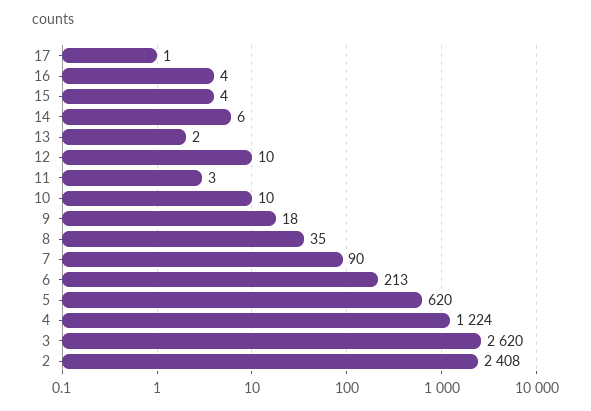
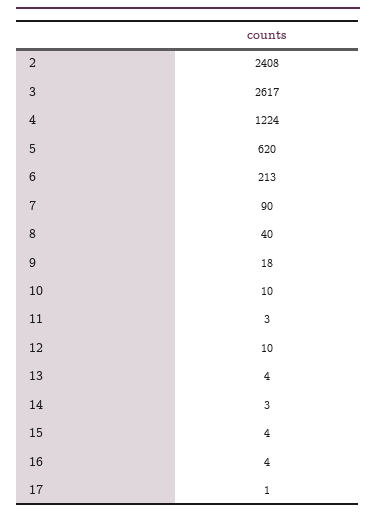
14: 6 -> 3
13: 2 -> 4
8: 35 -> 40
3: 2620 -> 2617

